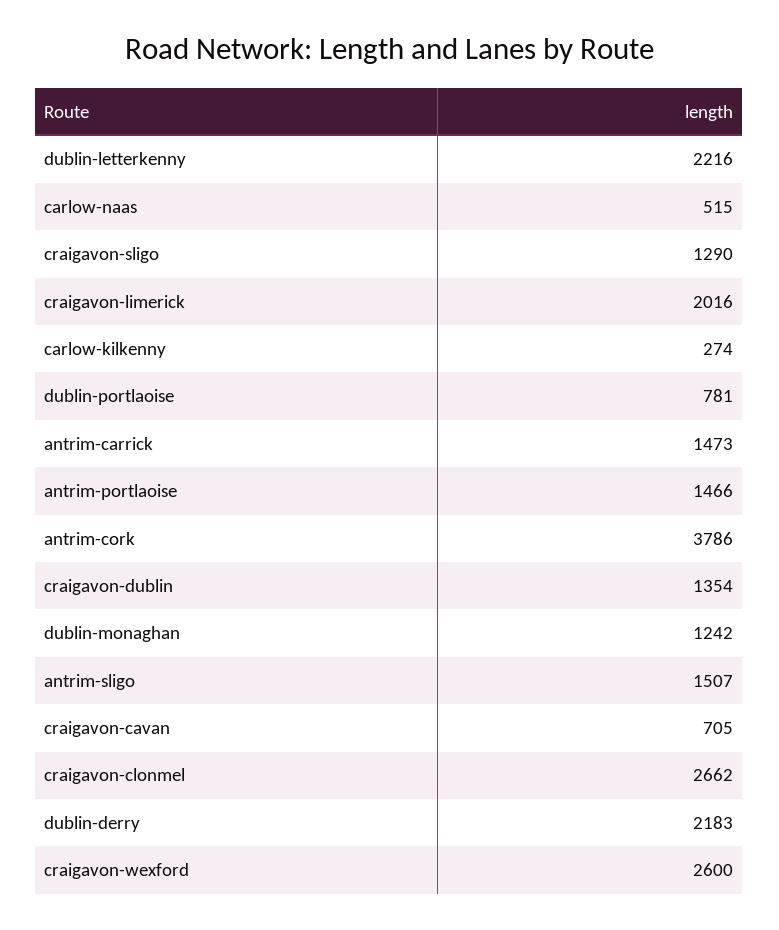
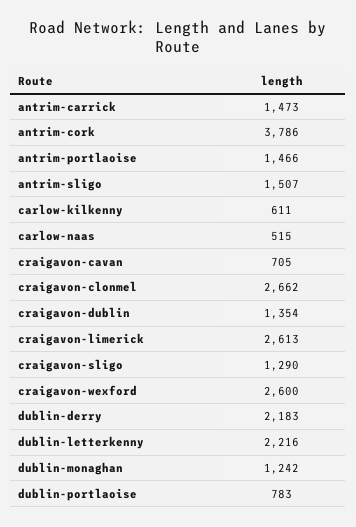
craigavon-limerick: 2016 -> 2613
carlow-kilkenny: 274 -> 611
dublin-portlaoise: 781 -> 783

